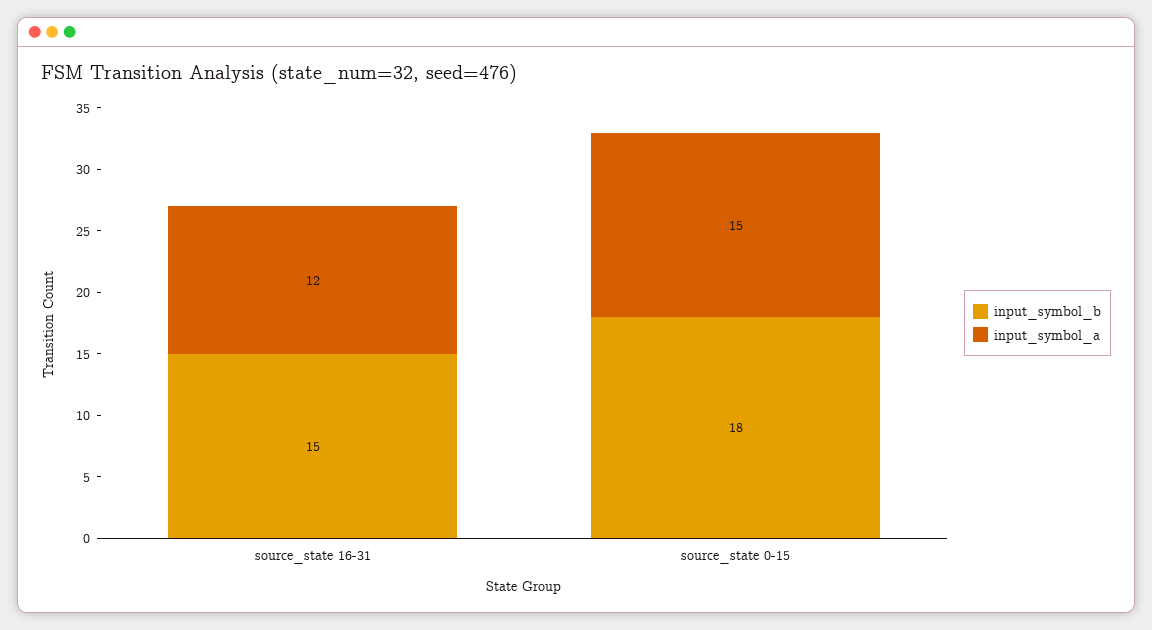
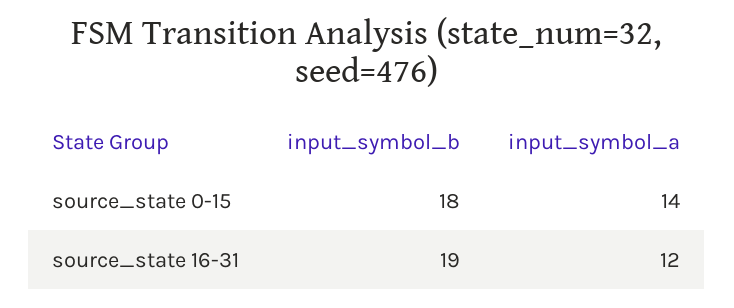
input_symbol_b, source_state 16-31: 15 -> 19
input_symbol_a, source_state 0-15: 15 -> 14

